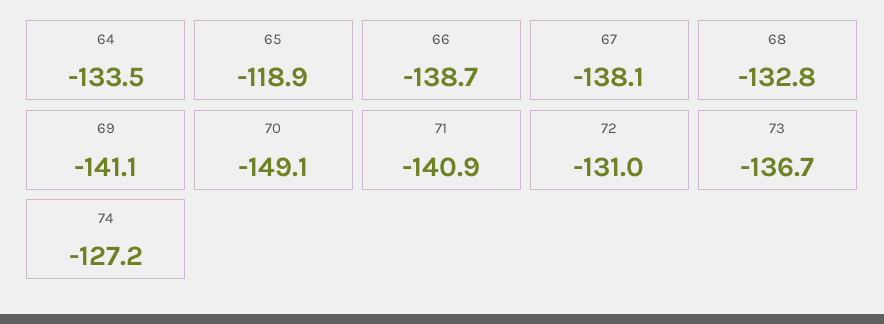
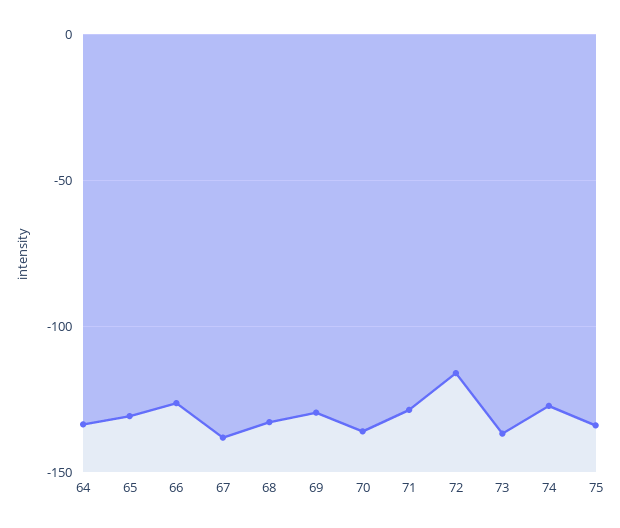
65: -118.9 -> -130
66: -138.7 -> -125
69: -141.1 -> -130
70: -149.1 -> -135
71: -140.9 -> -130
72: -131 -> -115
75: none -> -135

